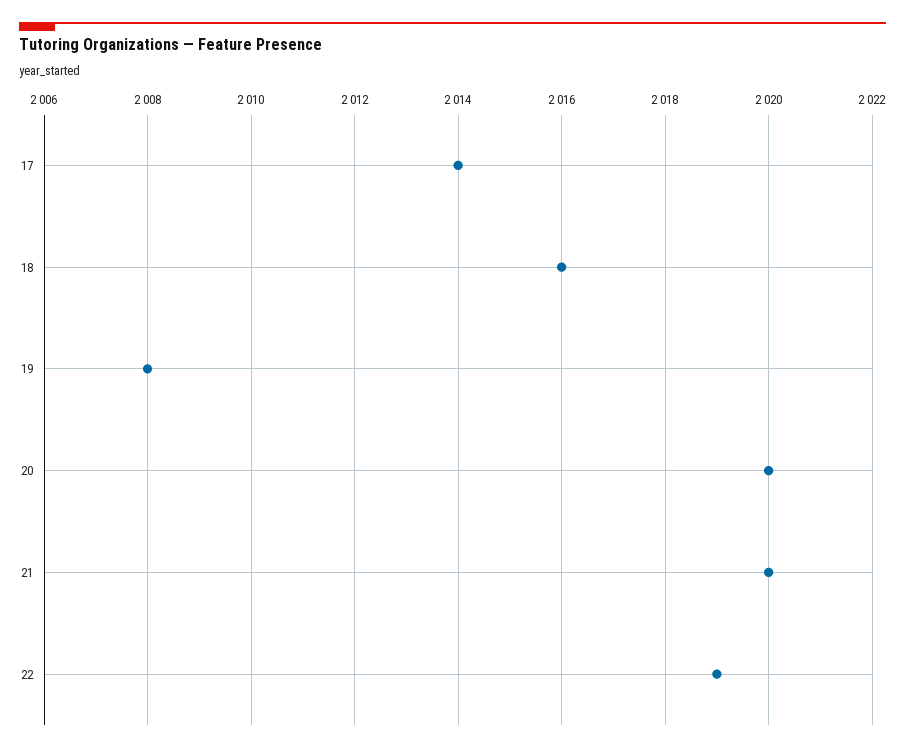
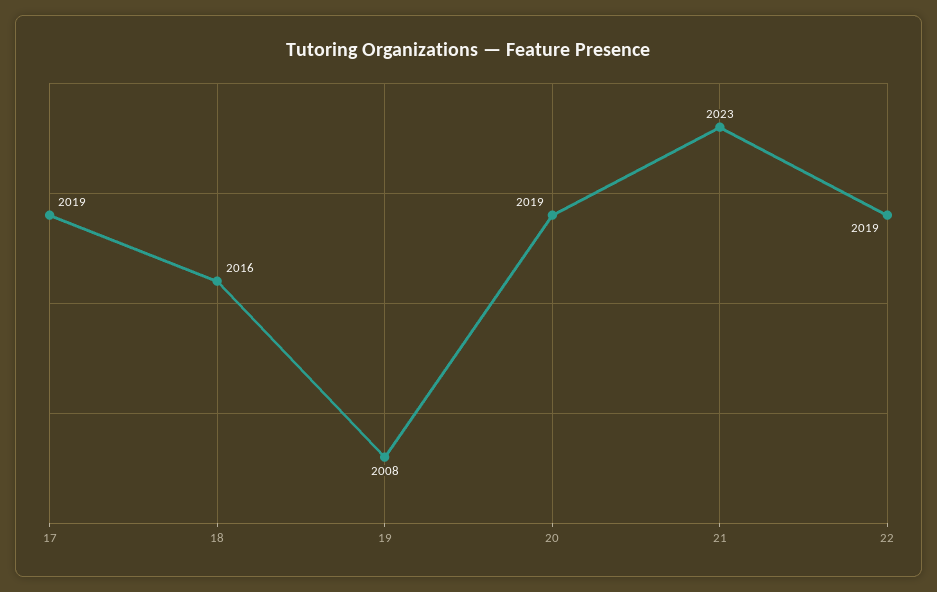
17: 2014 -> 2019
20: 2020 -> 2019
21: 2020 -> 2023

